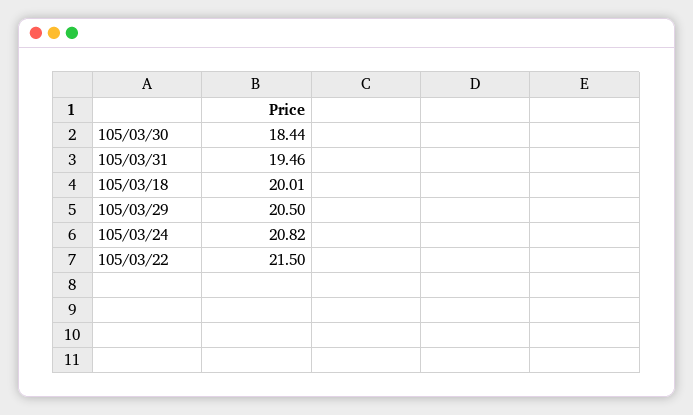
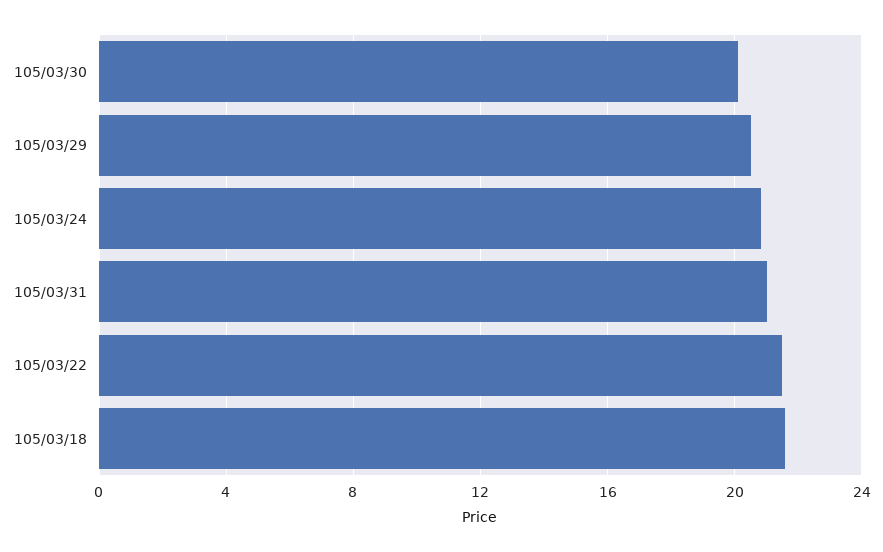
105/03/30: 18.44 -> 20
105/03/31: 19.46 -> 21
105/03/18: 20.01 -> 21.5

